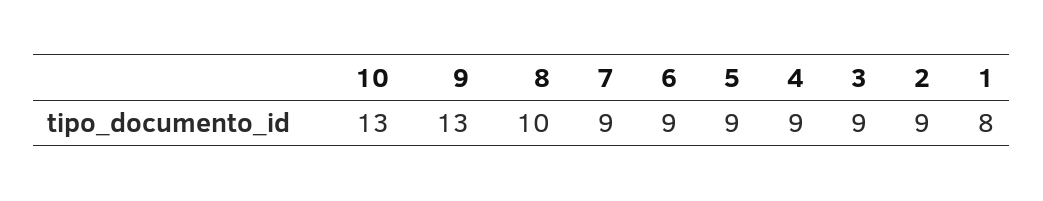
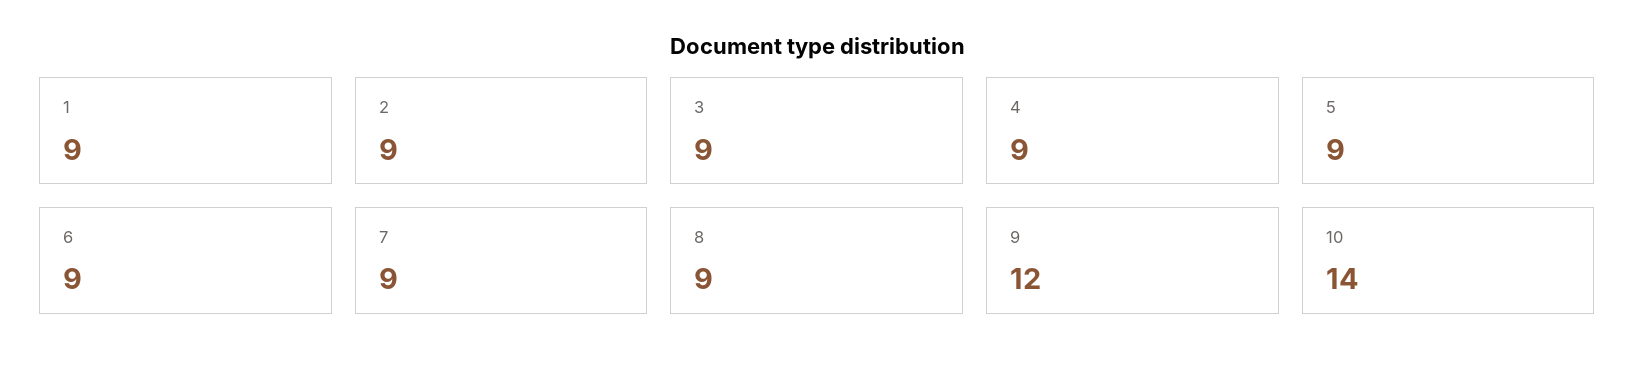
10: 13 -> 14
9: 13 -> 12
8: 10 -> 9
1: 8 -> 9

